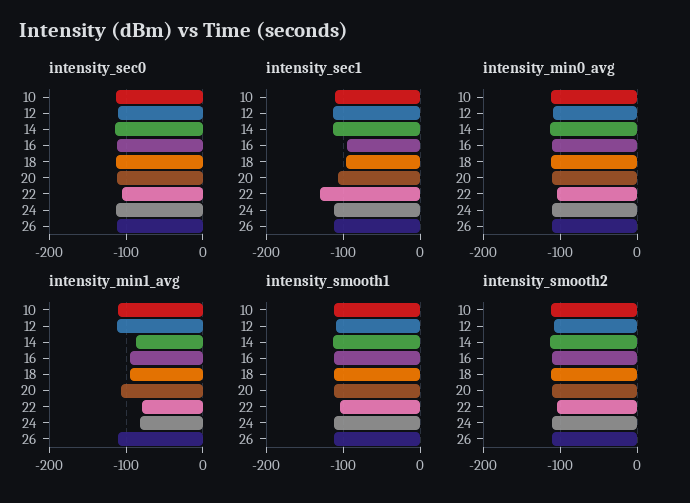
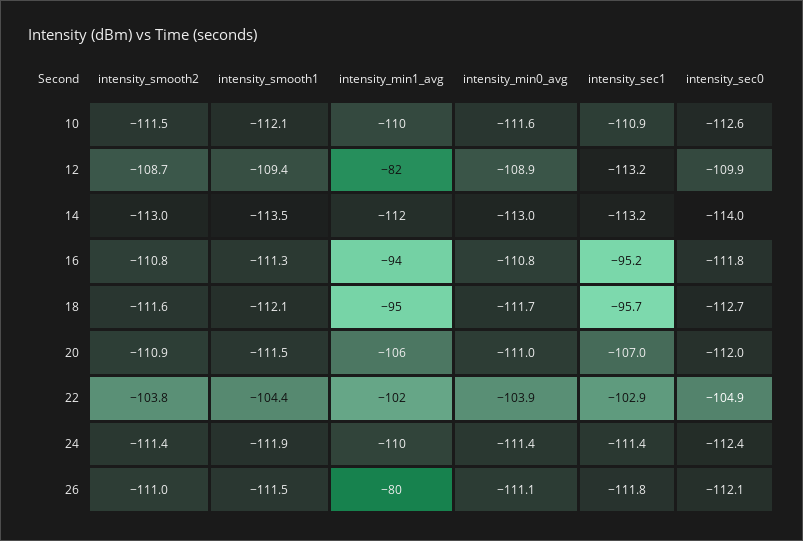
intensity_sec1, 22: -130 -> -102.9
intensity_min1_avg, 12: -110 -> -82
intensity_min1_avg, 14: -90 -> -112
intensity_min1_avg, 22: -80 -> -102
intensity_min1_avg, 24: -80 -> -110
intensity_min1_avg, 26: -110 -> -80

